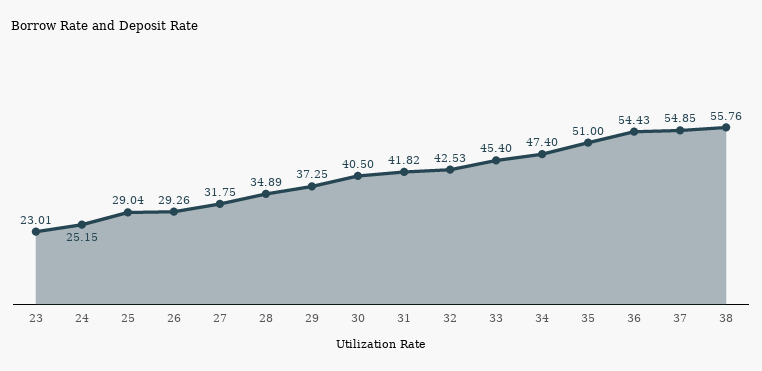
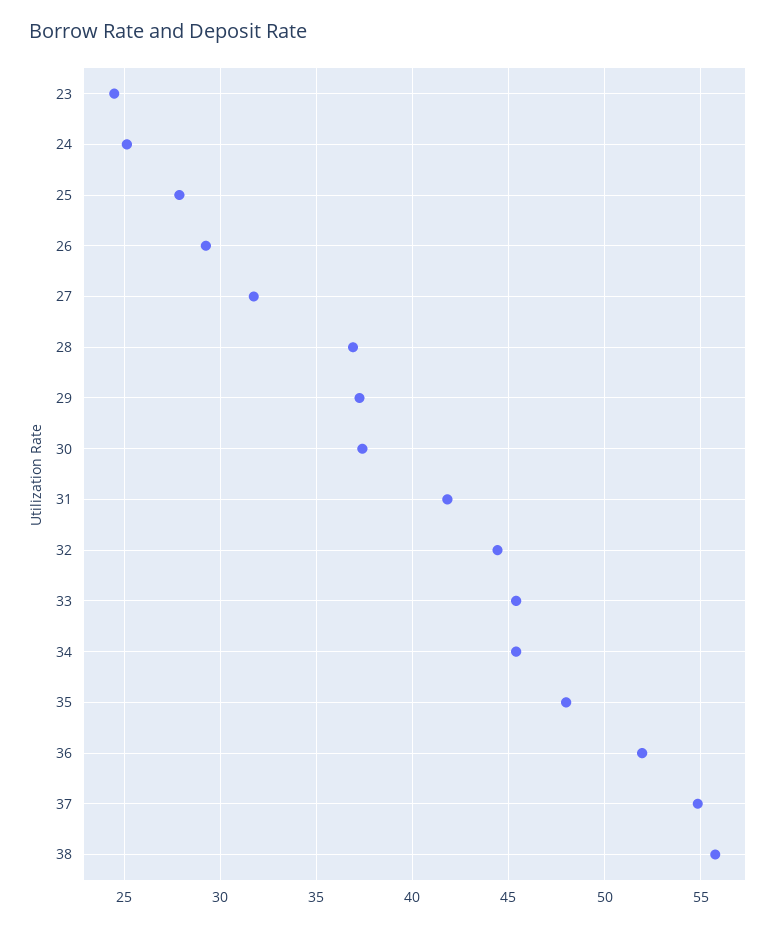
23: 23.01 -> 24.5
25: 29.04 -> 28
28: 34.89 -> 37
30: 40.5 -> 37.5
32: 42.53 -> 44.5
34: 47.4 -> 45.5
35: 51 -> 48
36: 54.43 -> 52

